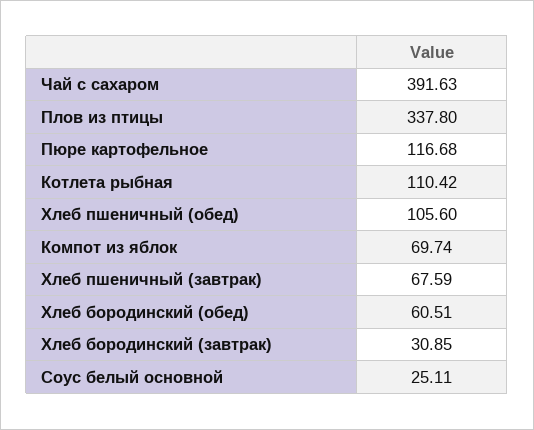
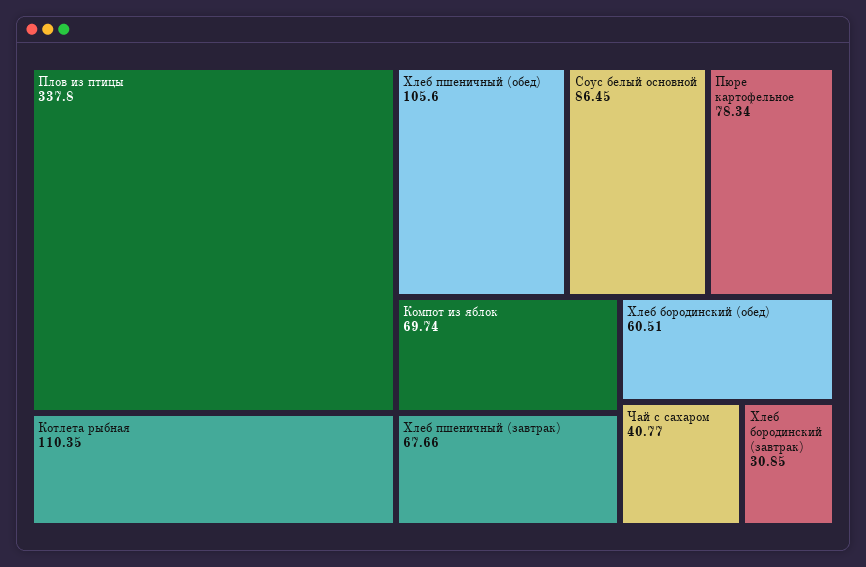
Чай с сахаром: 391.63 -> 40.77
Пюре картофельное: 116.68 -> 78.34
Котлета рыбная: 110.42 -> 110.35
Хлеб пшеничный (завтрак): 67.59 -> 67.66
Соус белый основной: 25.11 -> 86.45

